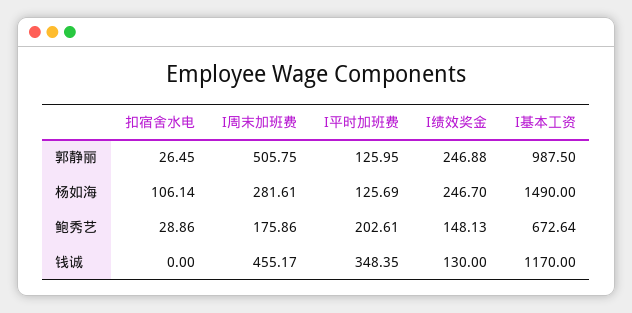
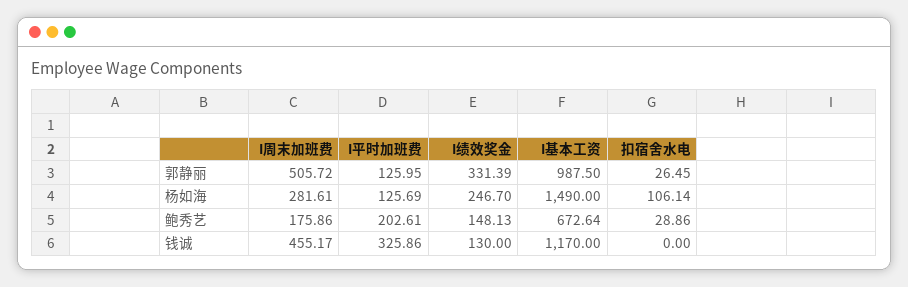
I周末加班费, 郭静丽: 505.75 -> 505.72
I绩效奖金, 郭静丽: 246.88 -> 331.39
I平时加班费, 钱诚: 348.35 -> 325.86

